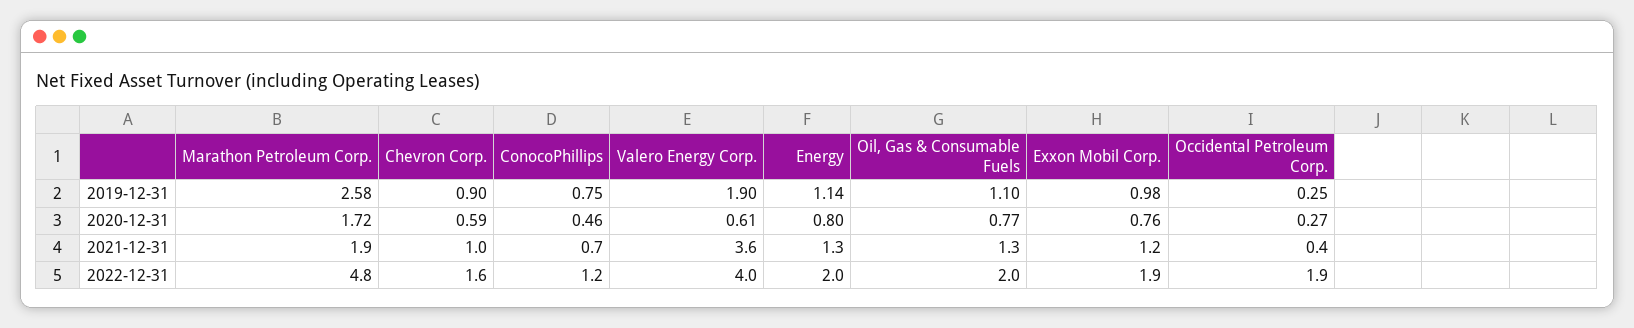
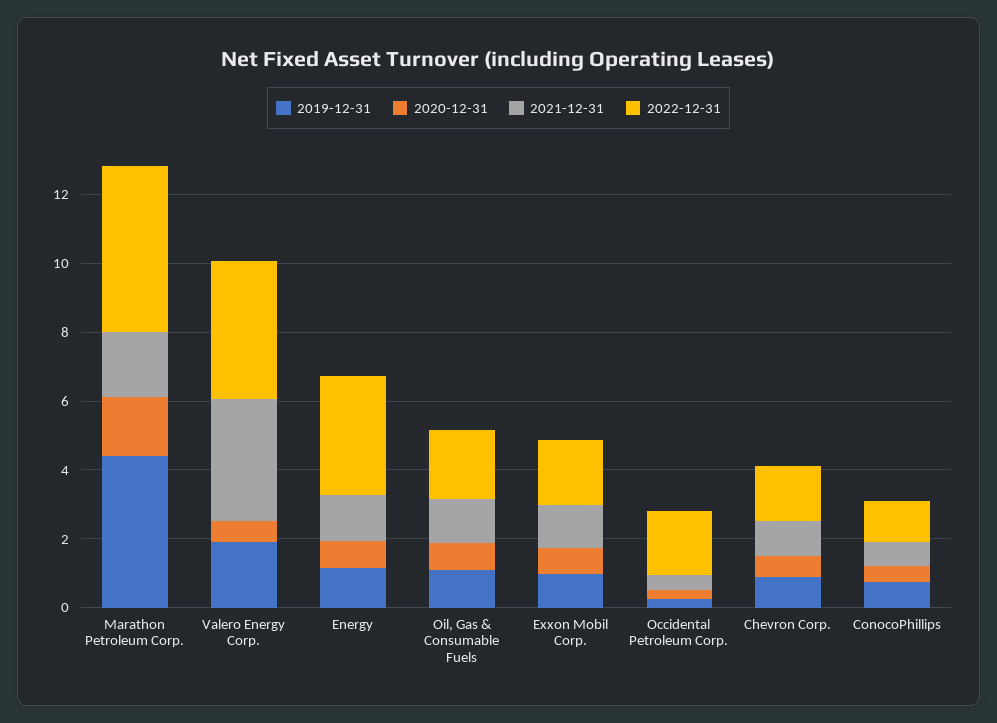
2019-12-31, Marathon Petroleum Corp.: 2.58 -> 4.5
2022-12-31, Energy: 2 -> 3.5

